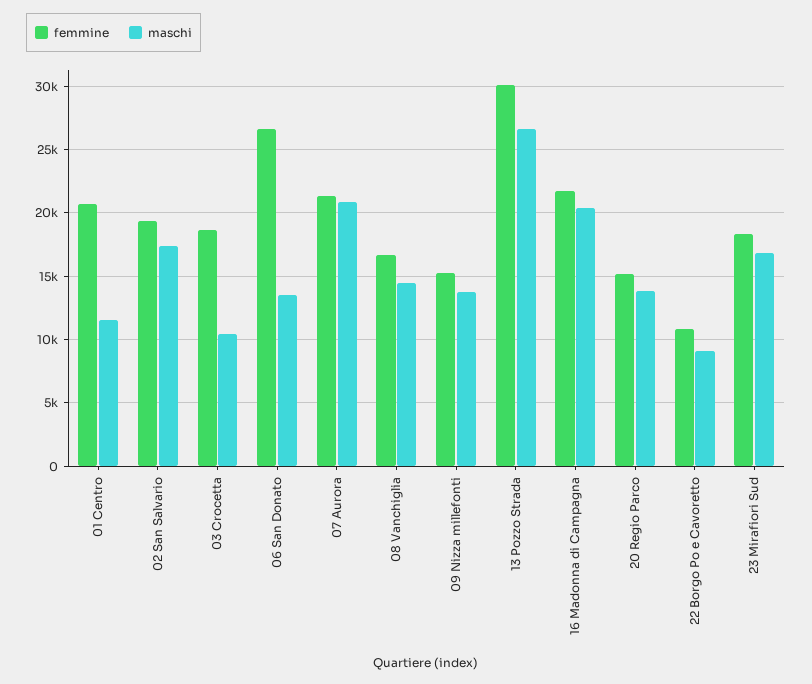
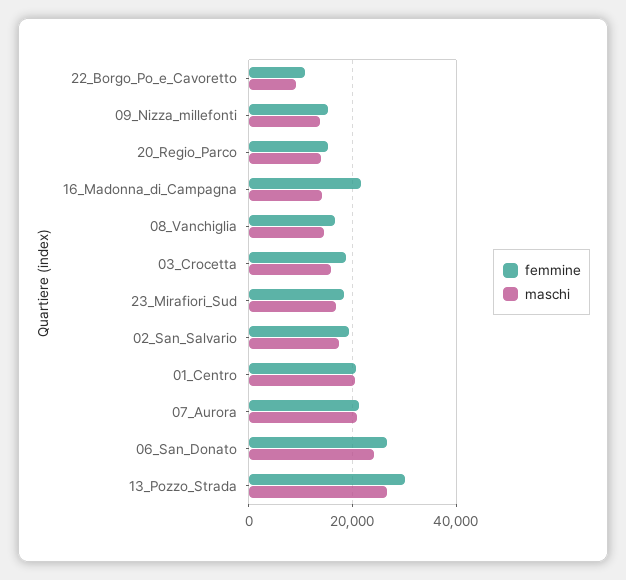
maschi, 01 Centro: 11500 -> 20000
maschi, 03 Crocetta: 10500 -> 16000
maschi, 06 San Donato: 13500 -> 24000
maschi, 16 Madonna di Campagna: 20500 -> 14000

